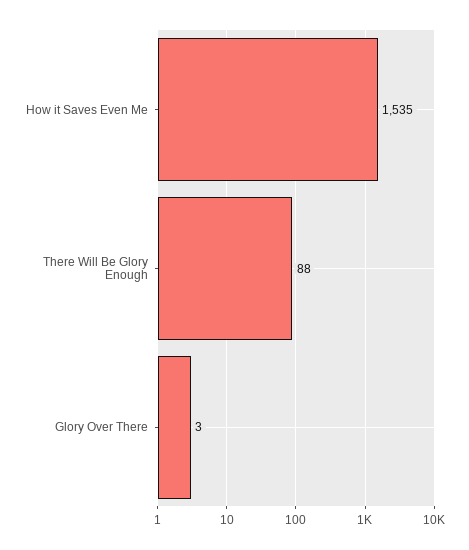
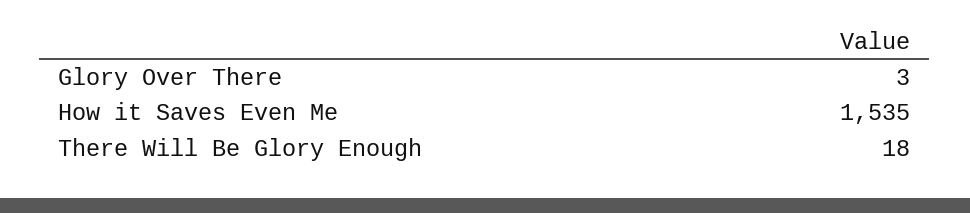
There Will Be Glory Enough: 88 -> 18

